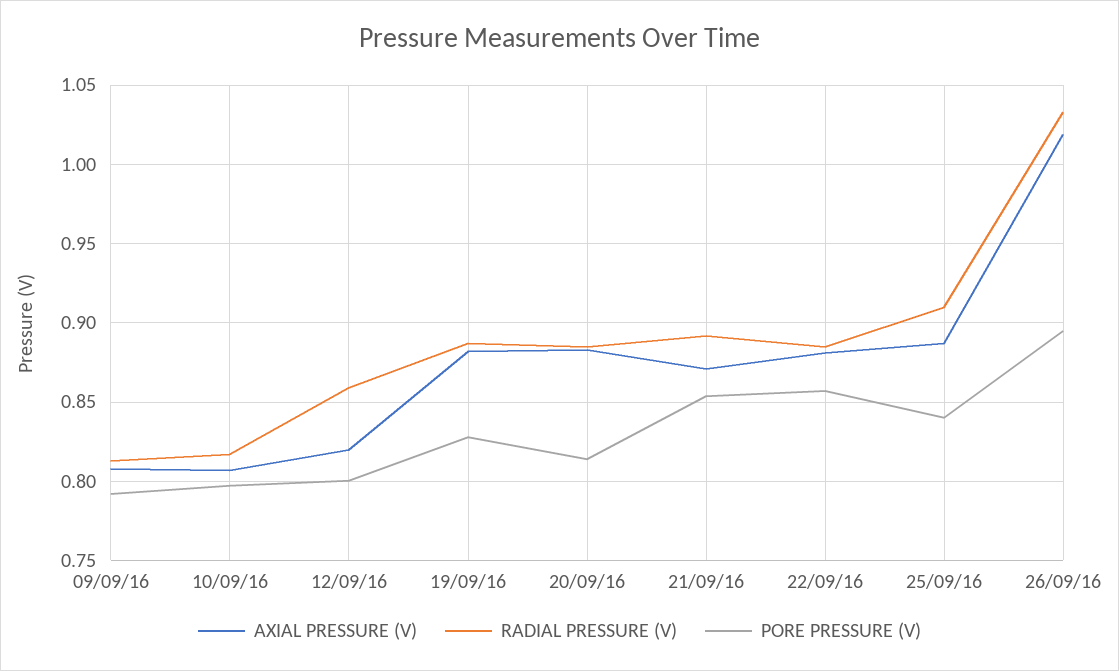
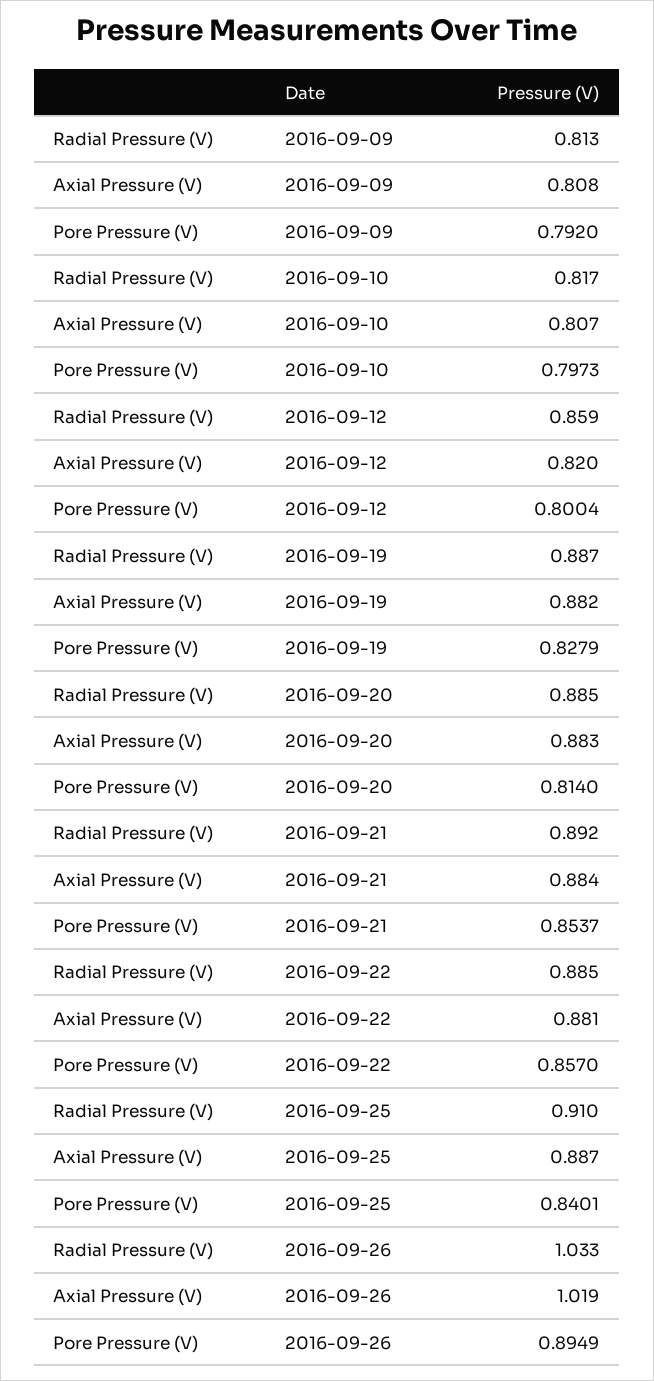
AXIAL PRESSURE (V), 21/09/16: 0.87 -> 0.884

